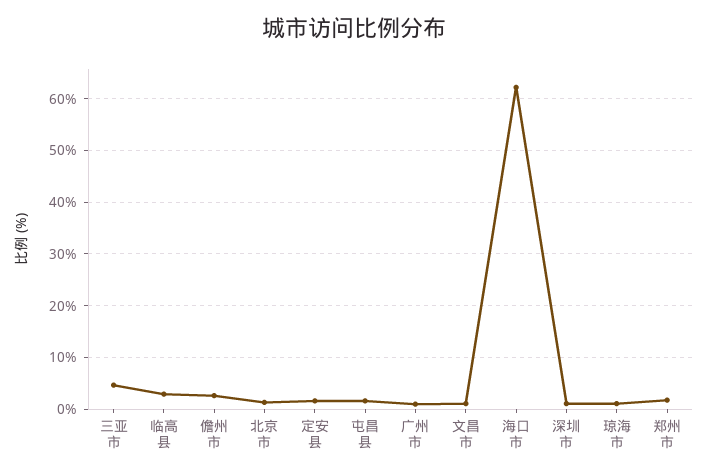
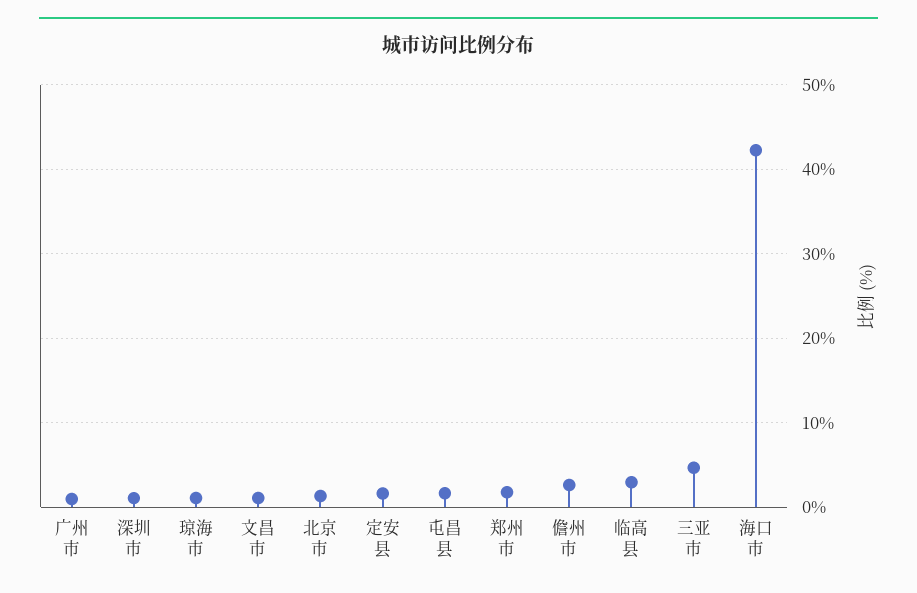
海口市: 62 -> 42

